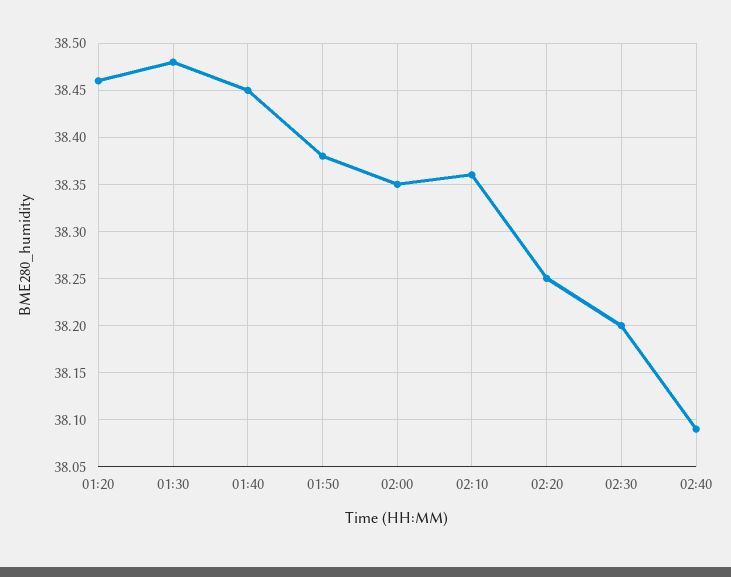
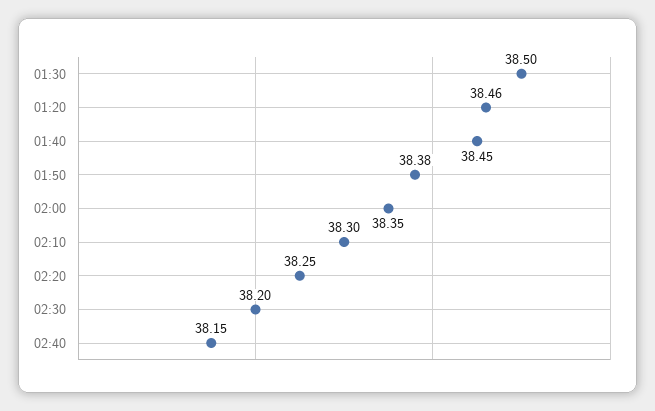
01:30: 38.48 -> 38.5
02:10: 38.36 -> 38.3
02:40: 38.09 -> 38.15

